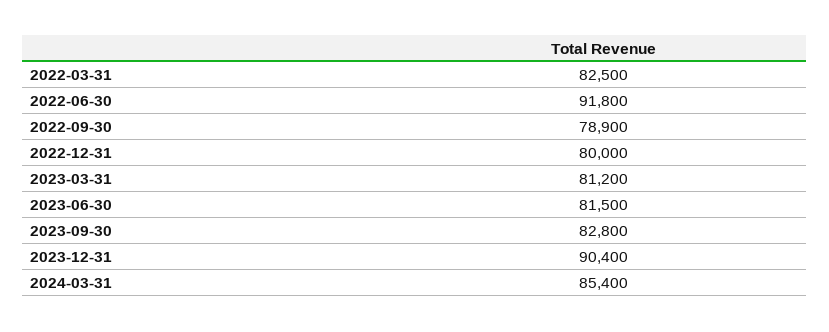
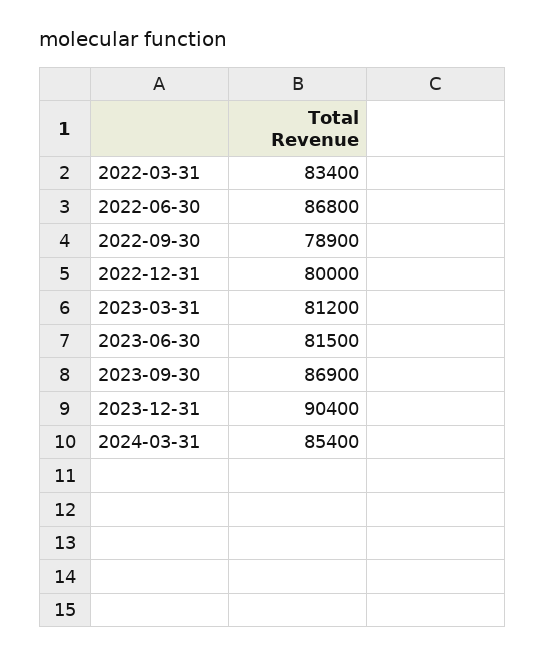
2022-03-31: 82500 -> 83400
2022-06-30: 91800 -> 86800
2023-09-30: 82800 -> 86900

